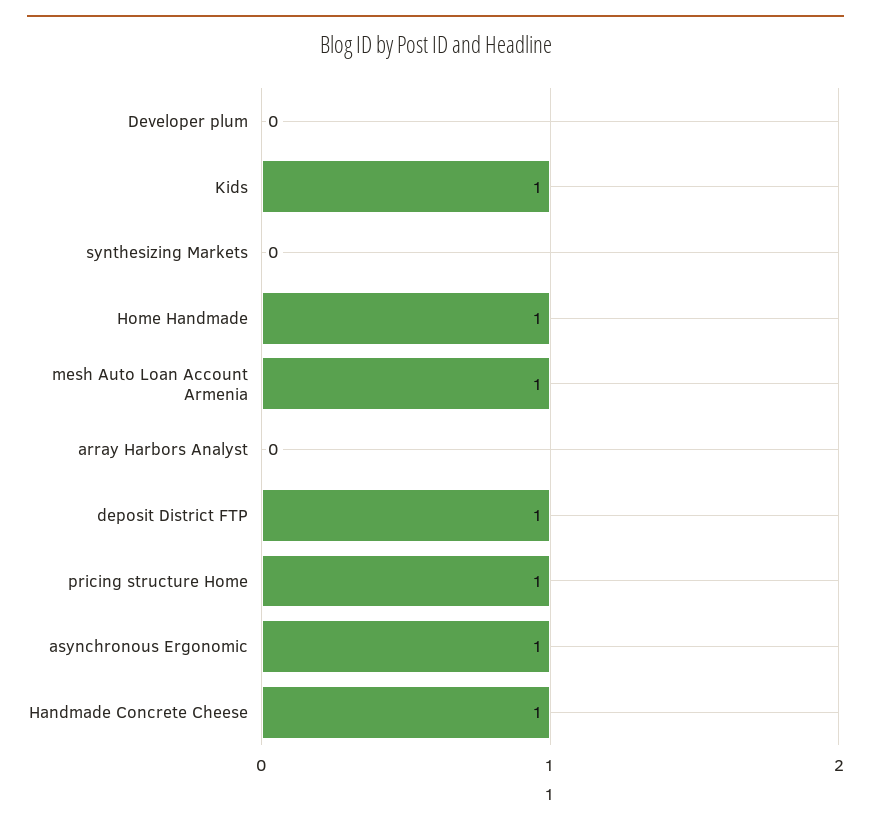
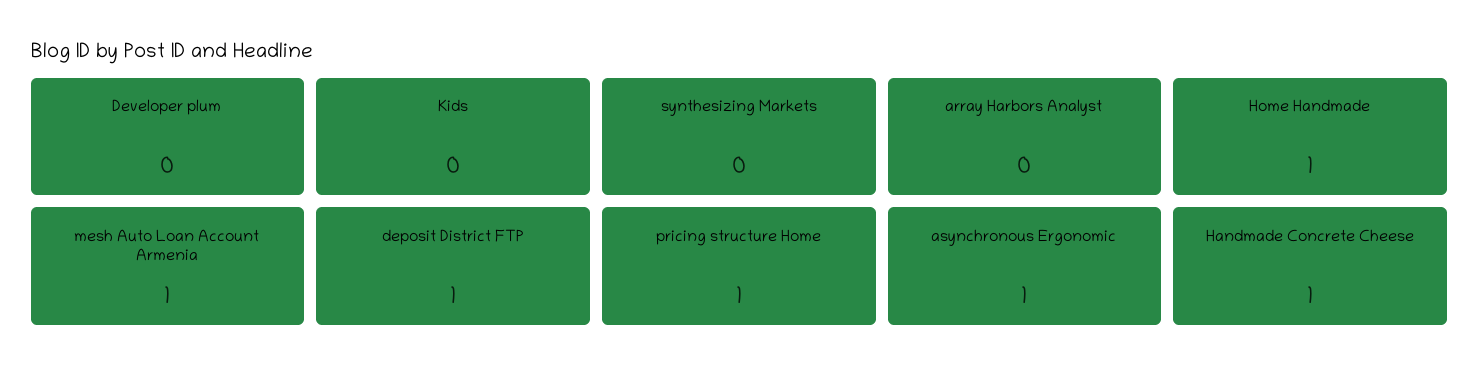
Kids: 1 -> 0

